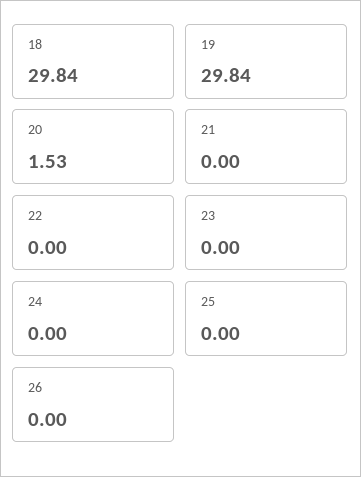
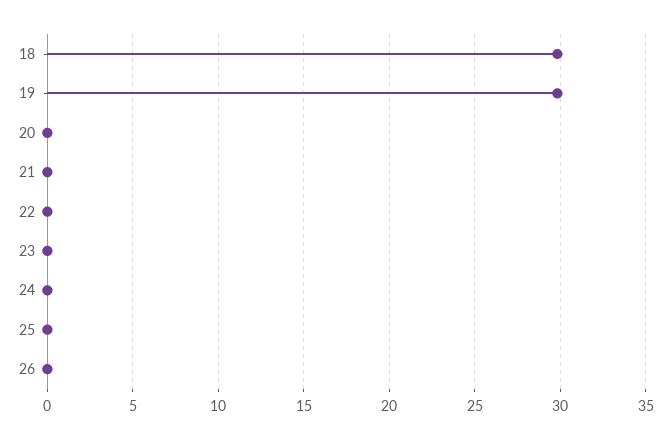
20: 1.53 -> 0

